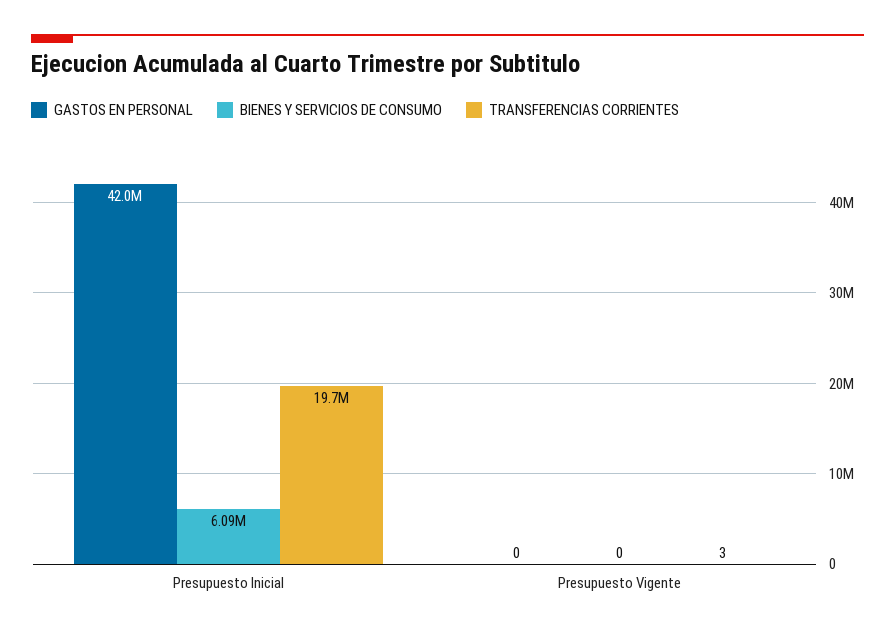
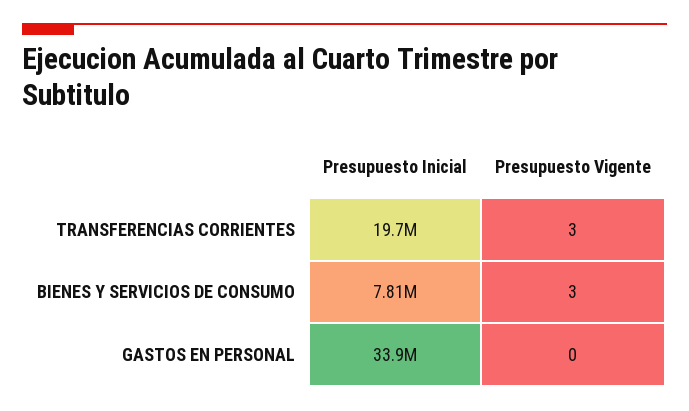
GASTOS EN PERSONAL, Presupuesto Inicial: 42000000 -> 33900000
BIENES Y SERVICIOS DE CONSUMO, Presupuesto Inicial: 6090000 -> 7810000
BIENES Y SERVICIOS DE CONSUMO, Presupuesto Vigente: 0 -> 3

